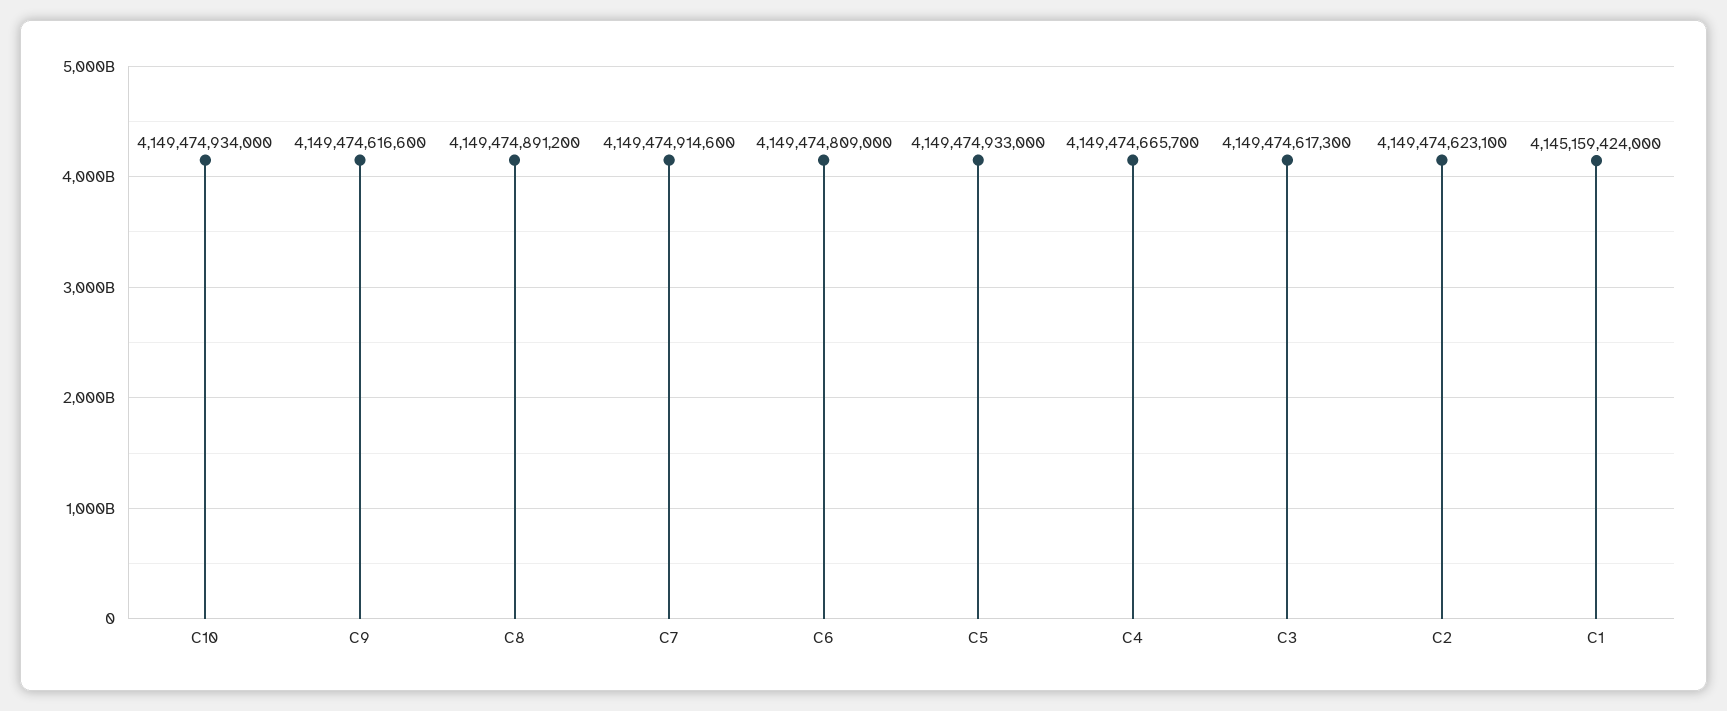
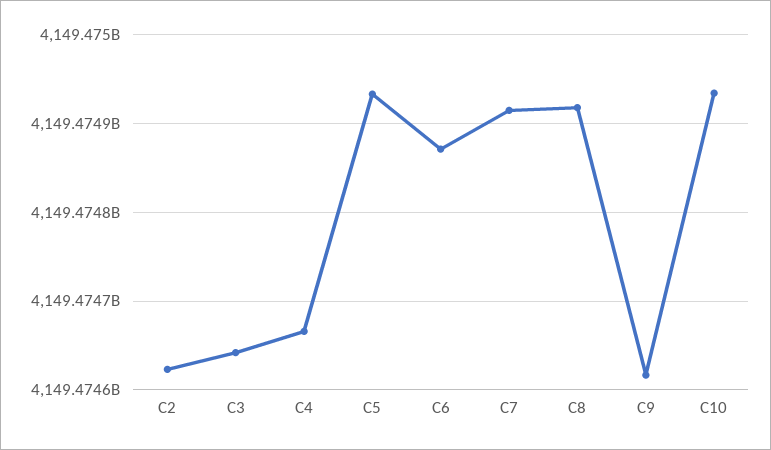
C8: 4149474891200 -> 4149474920000
C6: 4149474809000 -> 4149474870000
C3: 4149474617300 -> 4149474640000
C1: 4145159424000 -> none

